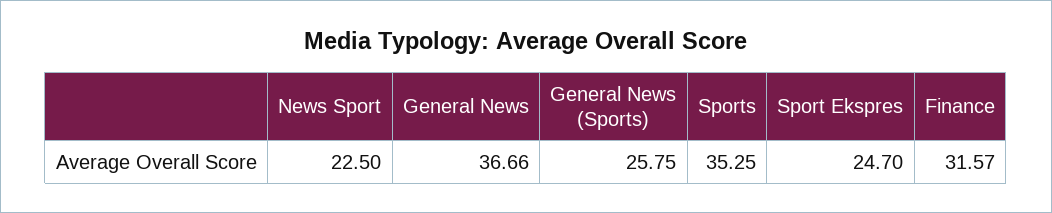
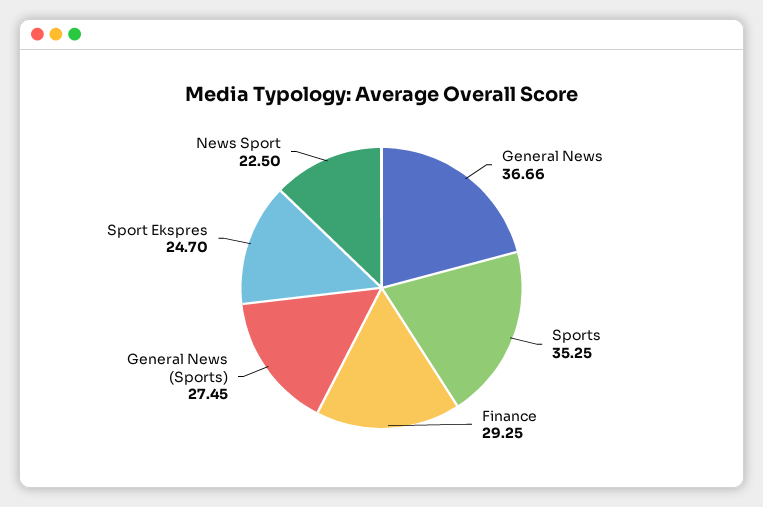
General News (Sports): 25.75 -> 27.45
Finance: 31.57 -> 29.25

